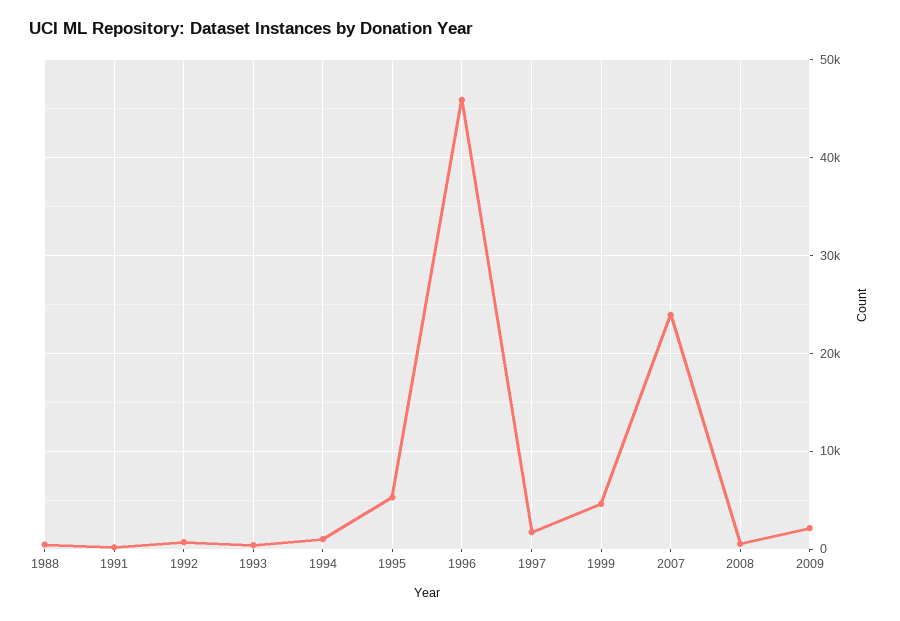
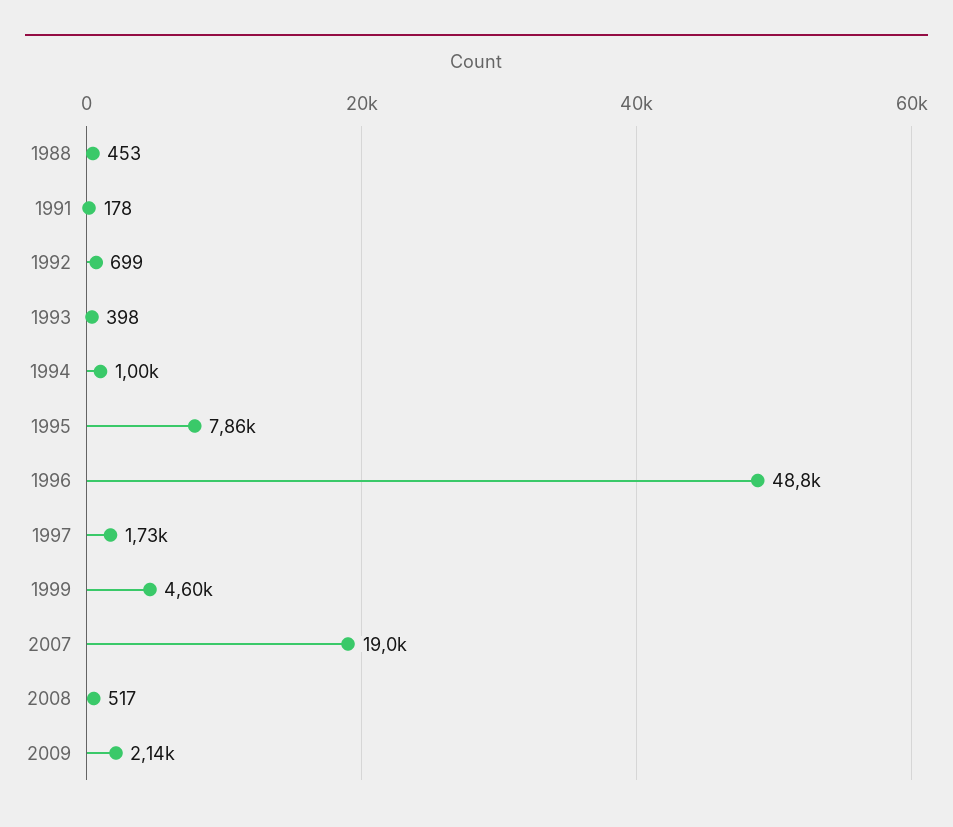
1995: 5000 -> 7860
1996: 46000 -> 48800
2007: 24000 -> 19000

